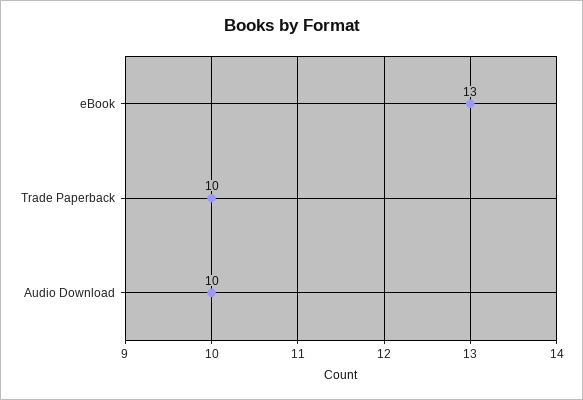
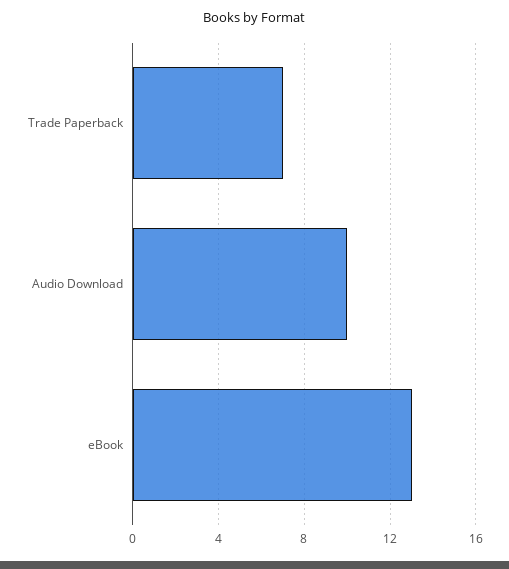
Trade Paperback: 10 -> 7

